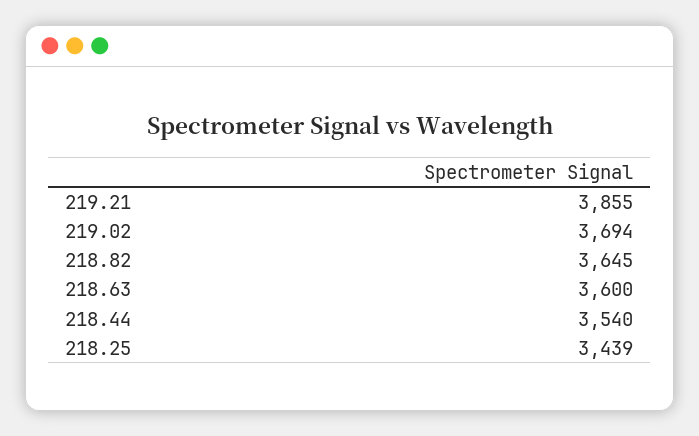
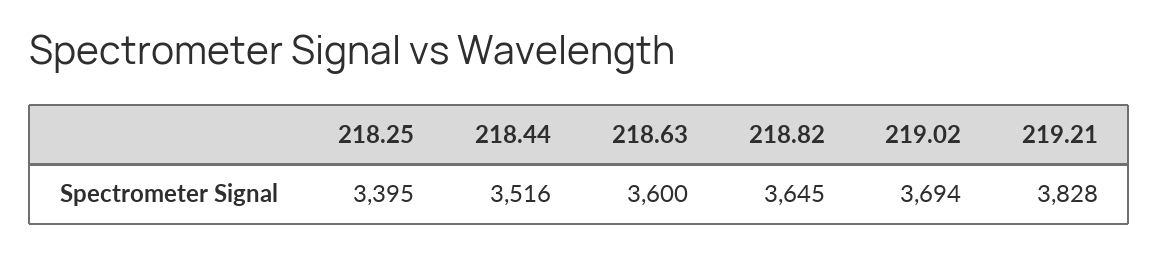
219.21: 3855 -> 3828
218.44: 3540 -> 3516
218.25: 3439 -> 3395

